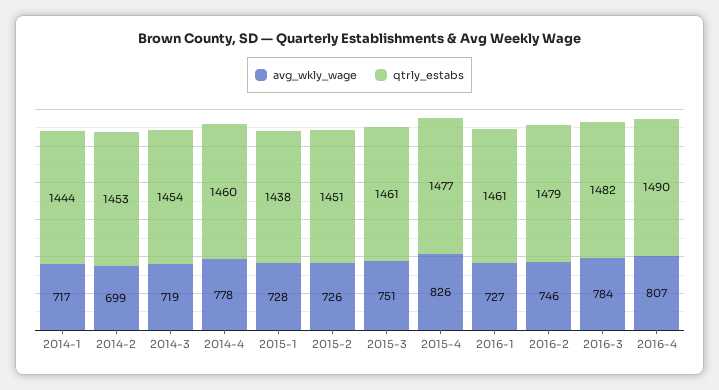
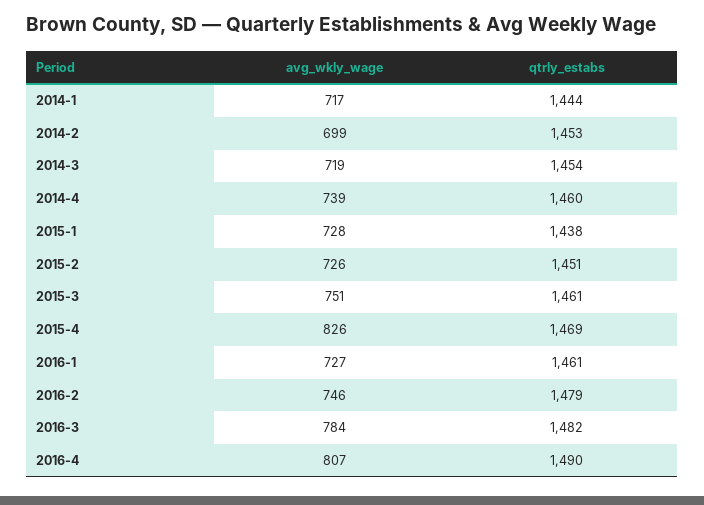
avg_wkly_wage, 2014-4: 778 -> 739
qtrly_estabs, 2015-4: 1477 -> 1469

